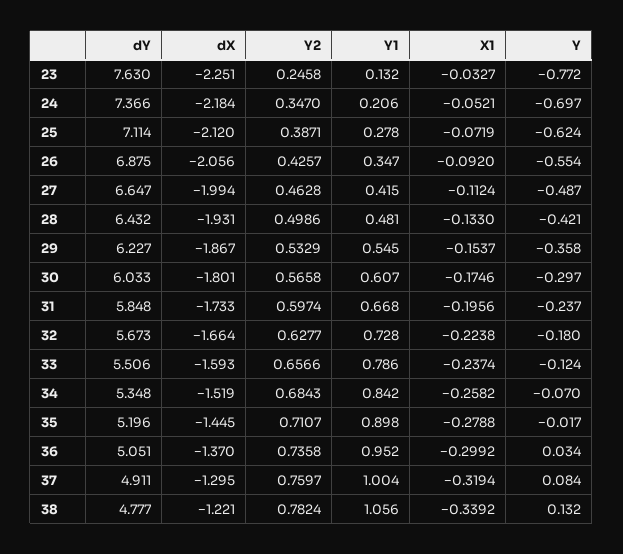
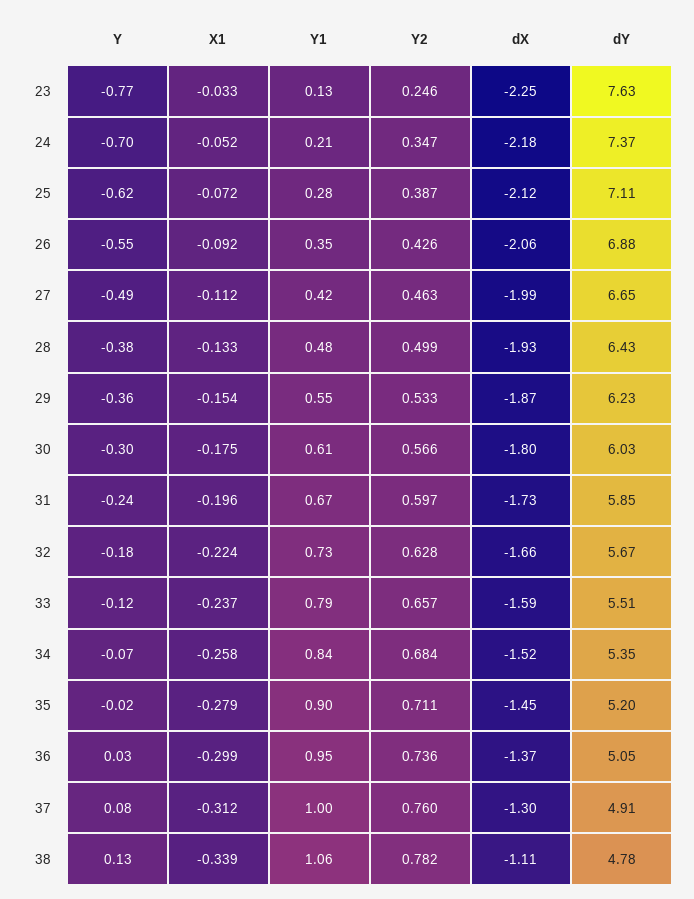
Y, 28: -0.421 -> -0.38
X1, 37: -0.3194 -> -0.312
dX, 38: -1.221 -> -1.11

